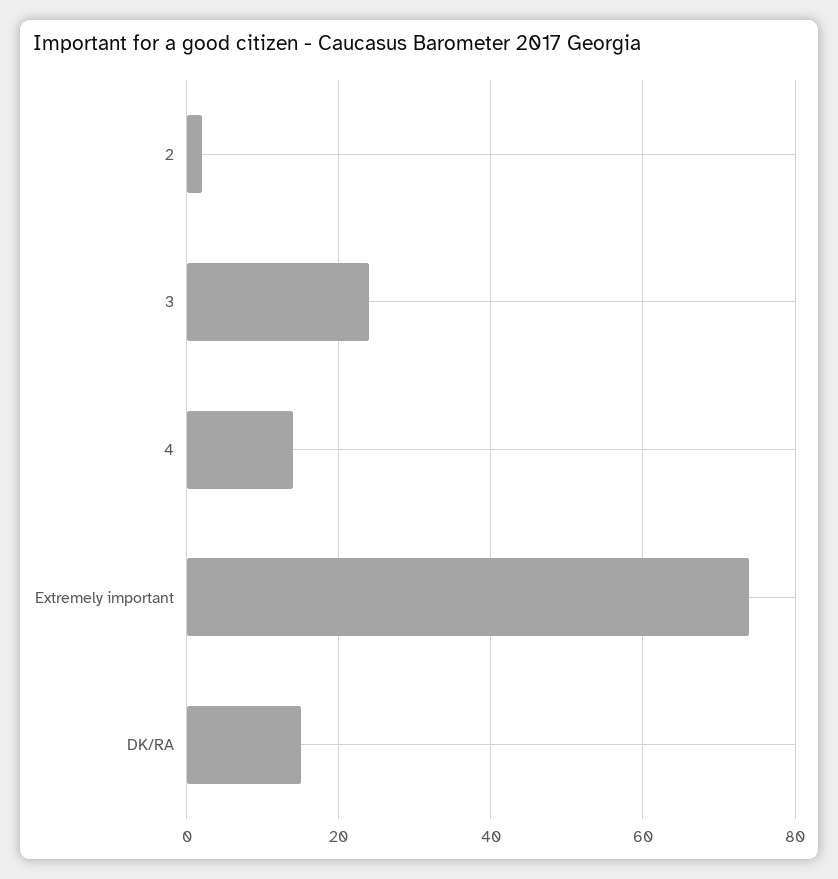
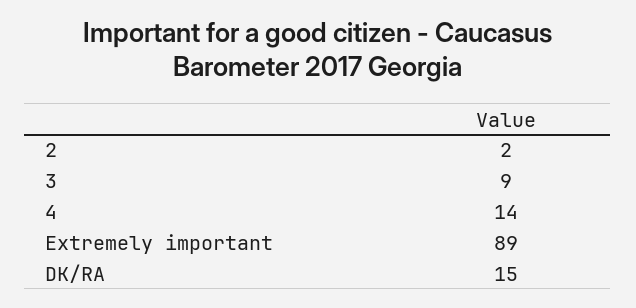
3: 25 -> 9
Extremely important: 75 -> 89

